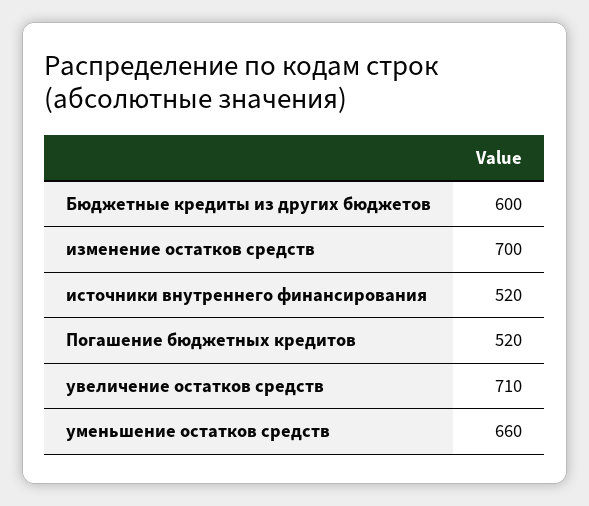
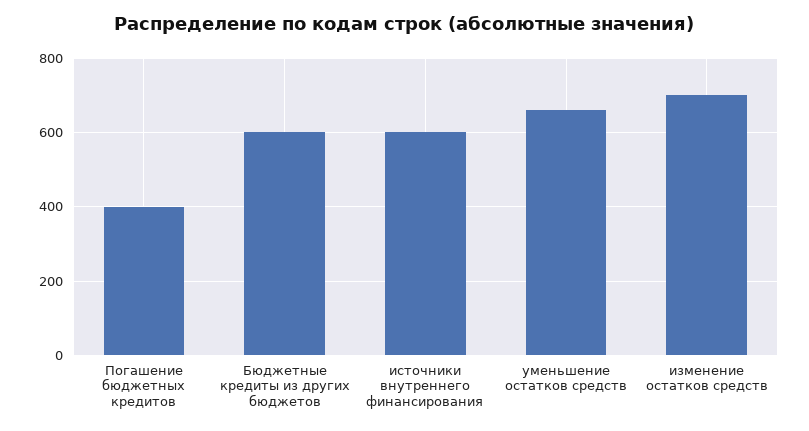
источники внутреннего финансирования: 520 -> 600
Погашение бюджетных кредитов: 520 -> 400
увеличение остатков средств: 710 -> none

